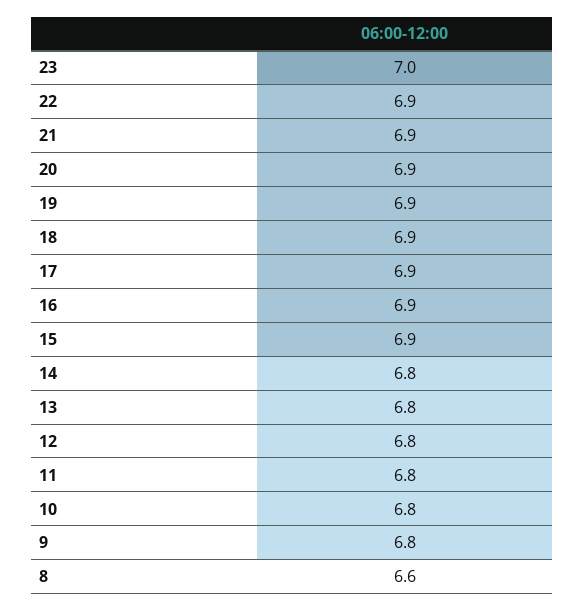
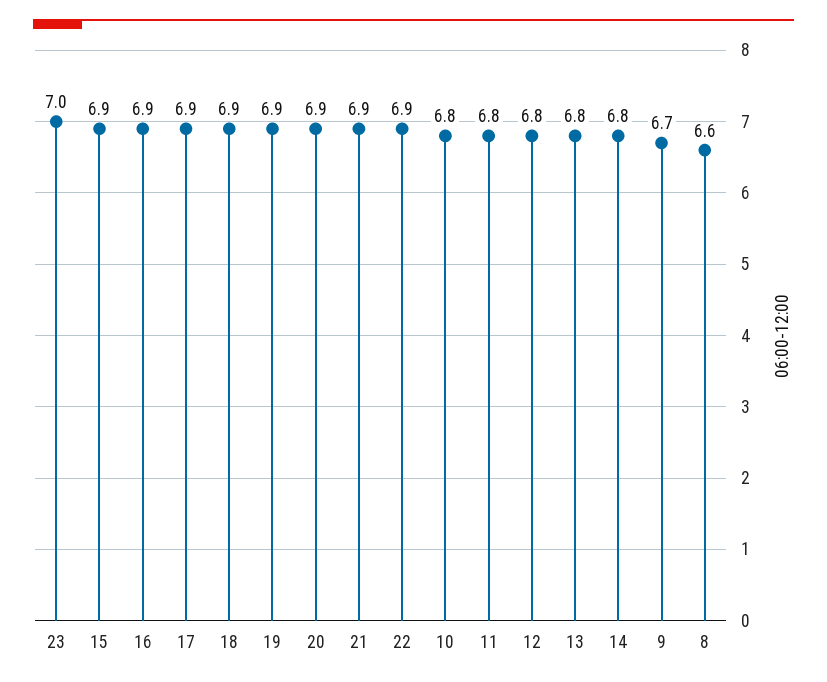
9: 6.8 -> 6.7

